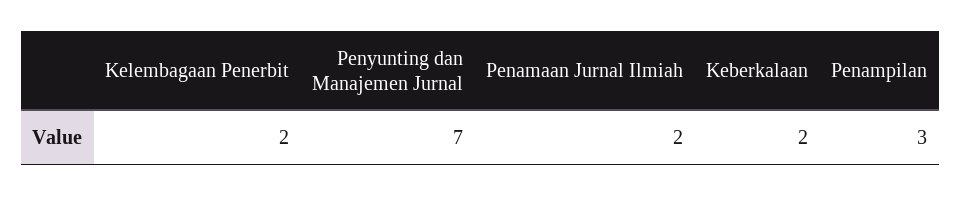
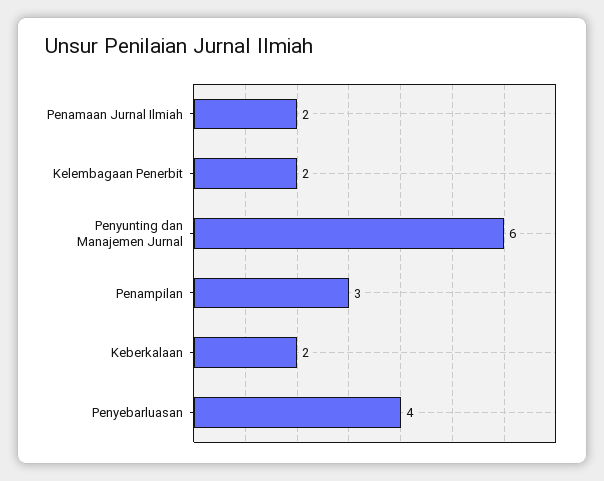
Penyunting dan Manajemen Jurnal: 7 -> 6
Penyebarluasan: none -> 4

